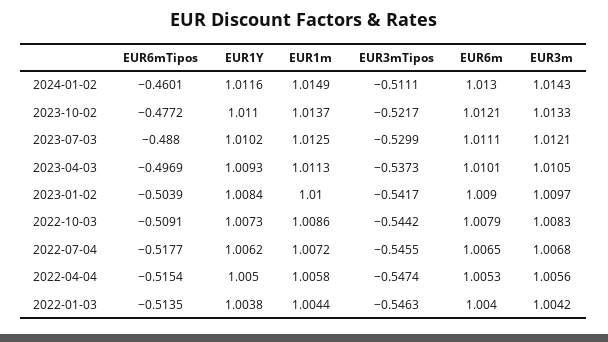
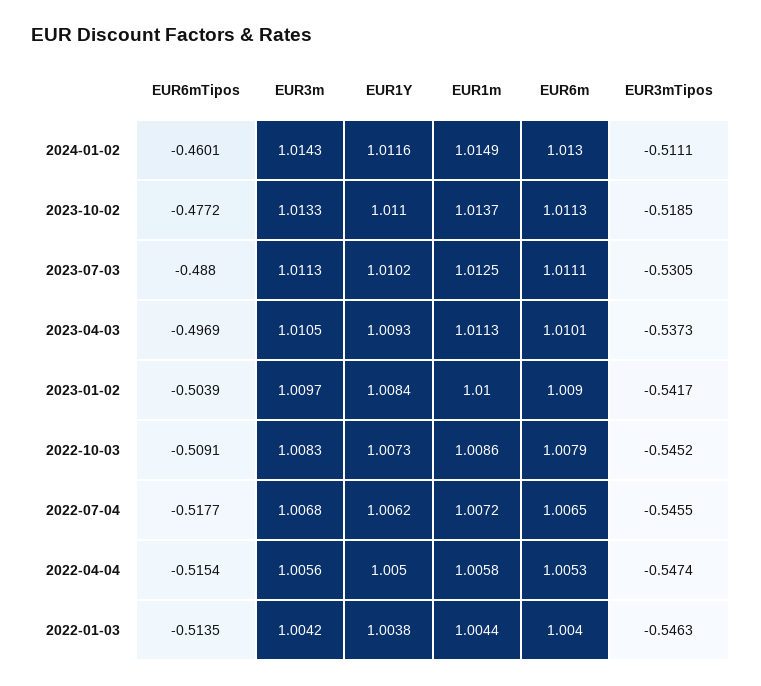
EUR3mTipos, 2023-10-02: -0.5217 -> -0.5185
EUR6m, 2023-10-02: 1.0121 -> 1.0113
EUR3mTipos, 2023-07-03: -0.5299 -> -0.5305
EUR3m, 2023-07-03: 1.0121 -> 1.0113
EUR3mTipos, 2022-10-03: -0.5442 -> -0.5452

